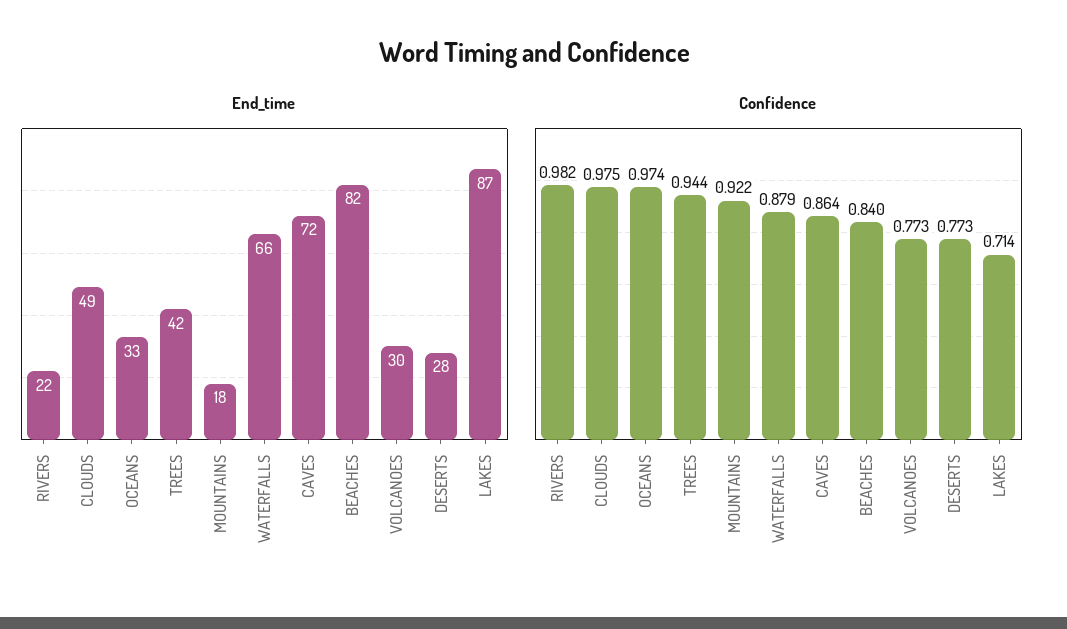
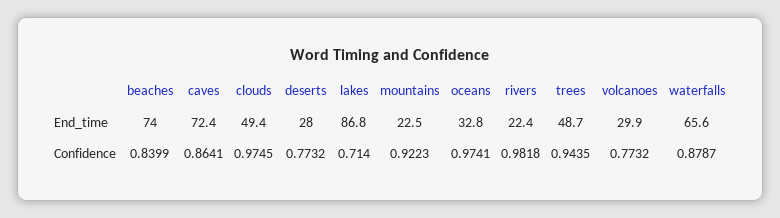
End_time, TREES: 42 -> 48.7
End_time, MOUNTAINS: 18 -> 22.5
End_time, BEACHES: 82 -> 74

